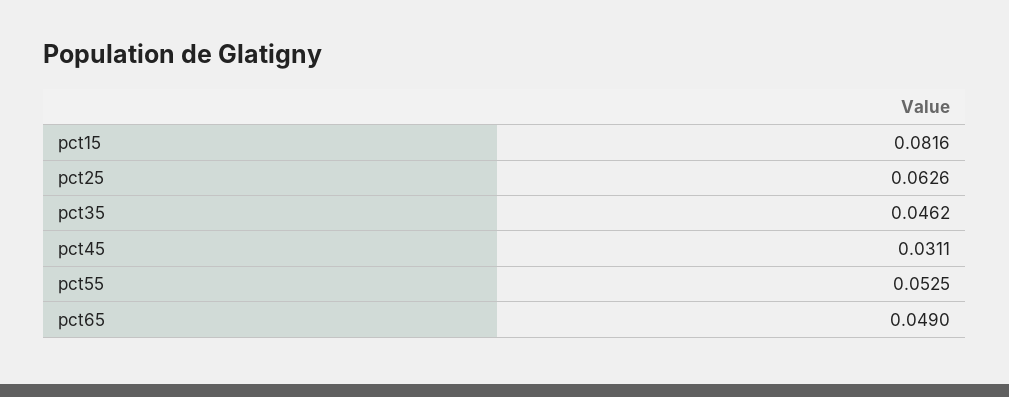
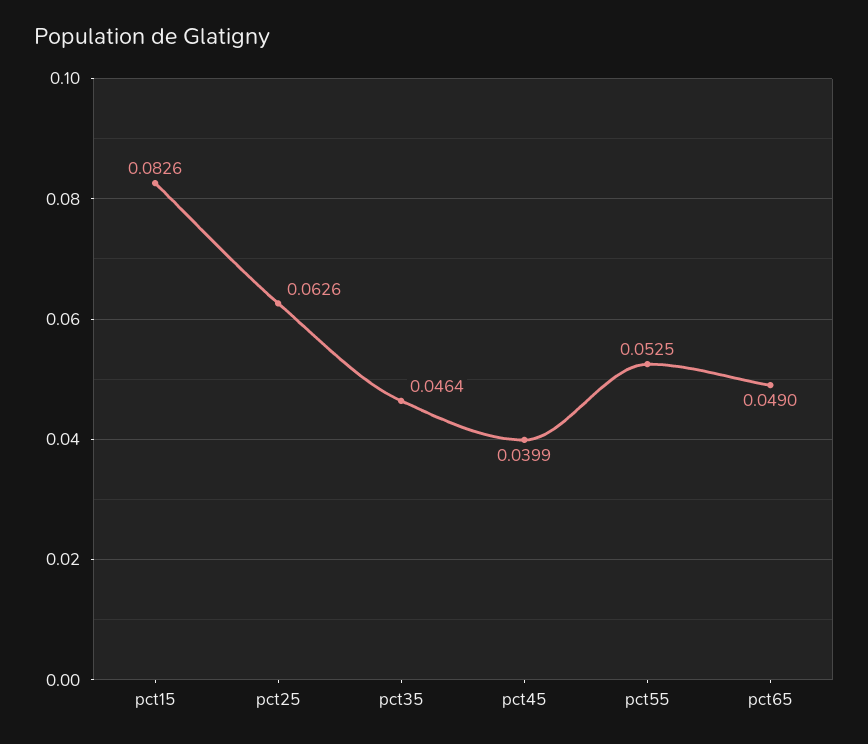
pct15: 0.0816 -> 0.0826
pct35: 0.0462 -> 0.0464
pct45: 0.0311 -> 0.0399

